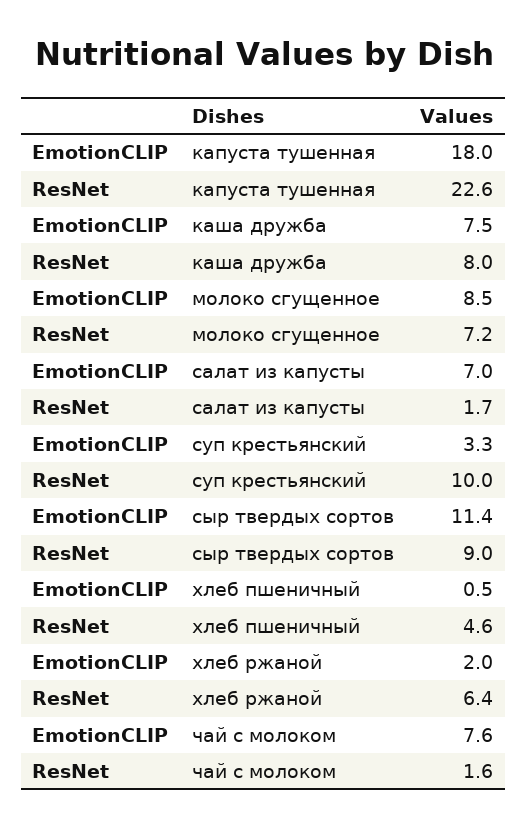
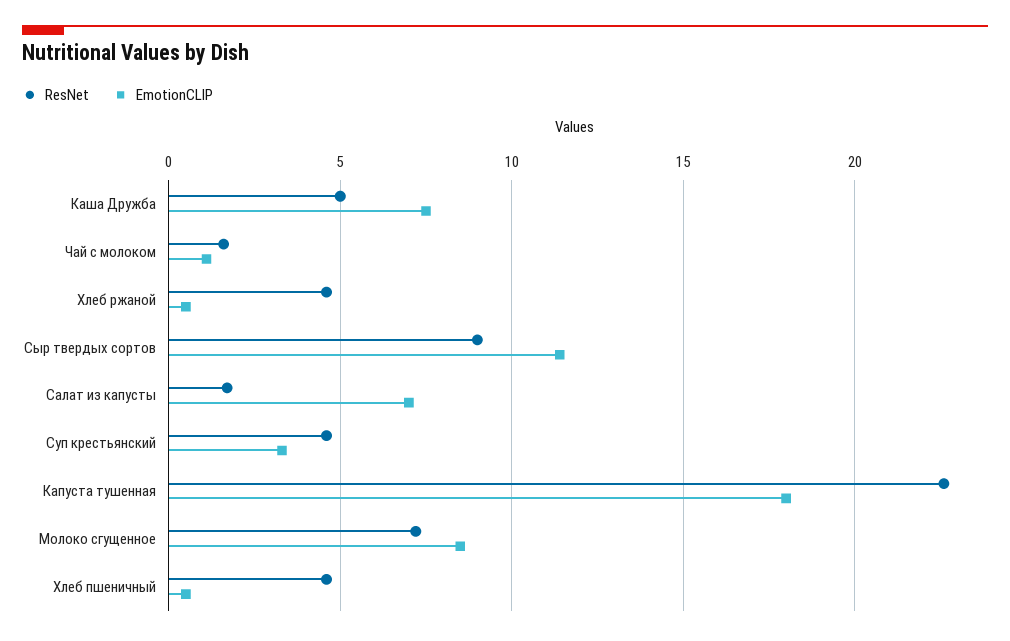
ResNet, каша дружба: 8 -> 5
ResNet, суп крестьянский: 10 -> 4.5
EmotionCLIP, хлеб ржаной: 2 -> 0.5
ResNet, хлеб ржаной: 6.4 -> 4.5
EmotionCLIP, чай с молоком: 7.6 -> 1

